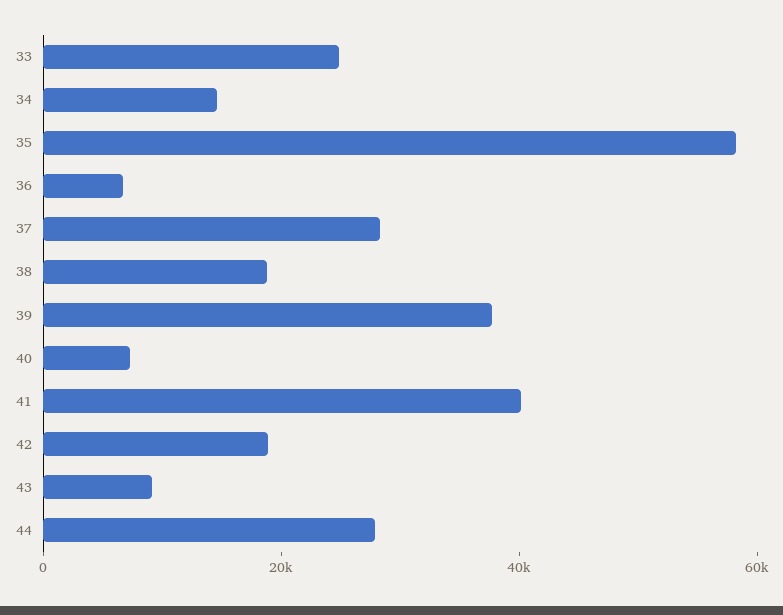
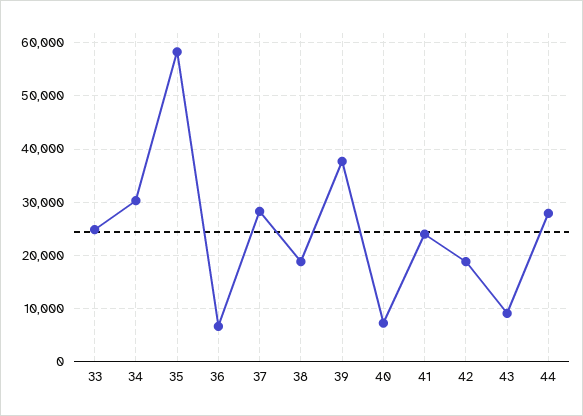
34: 15000 -> 30000
41: 40000 -> 24000

